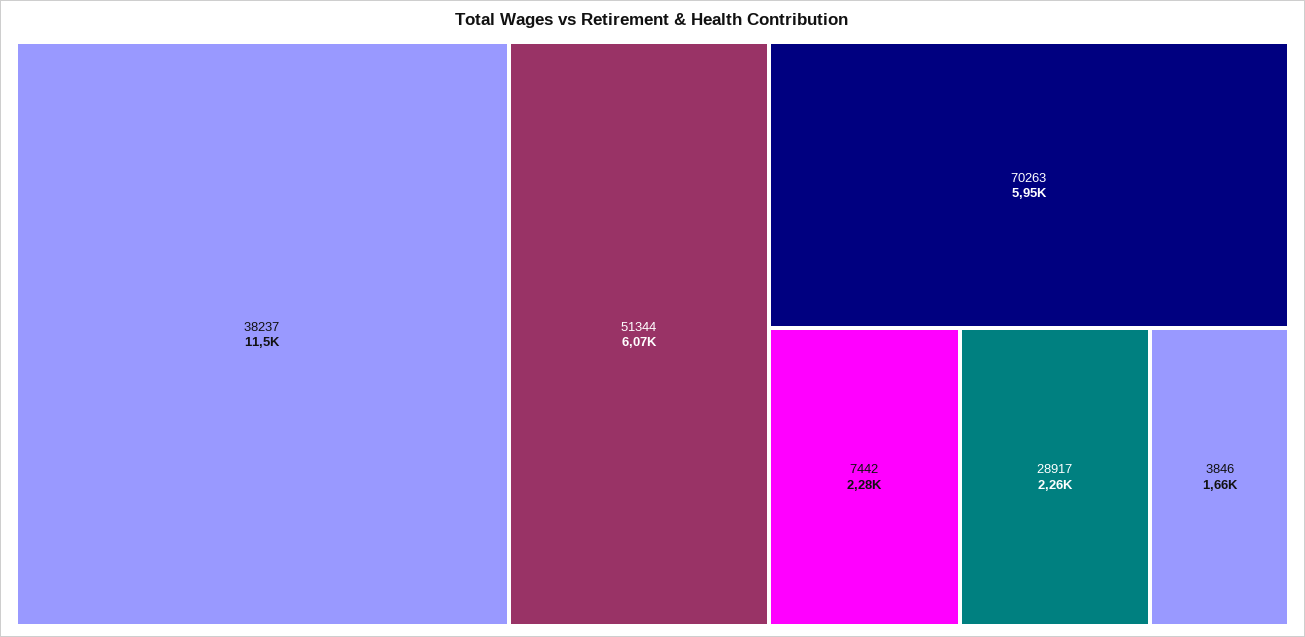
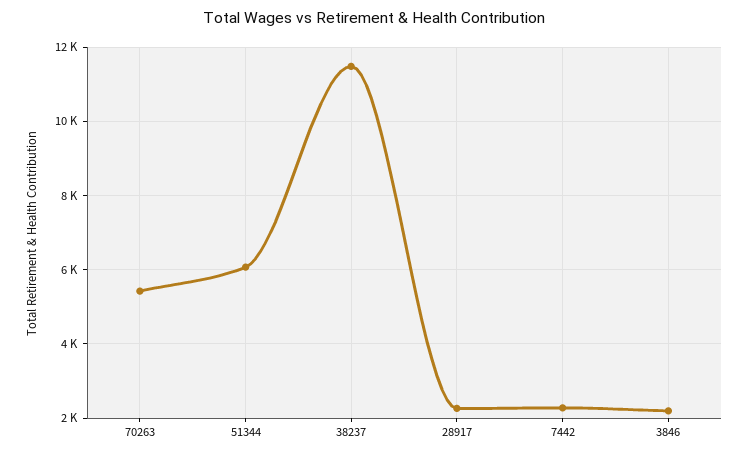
70263: 5950 -> 5400
3846: 1660 -> 2200

